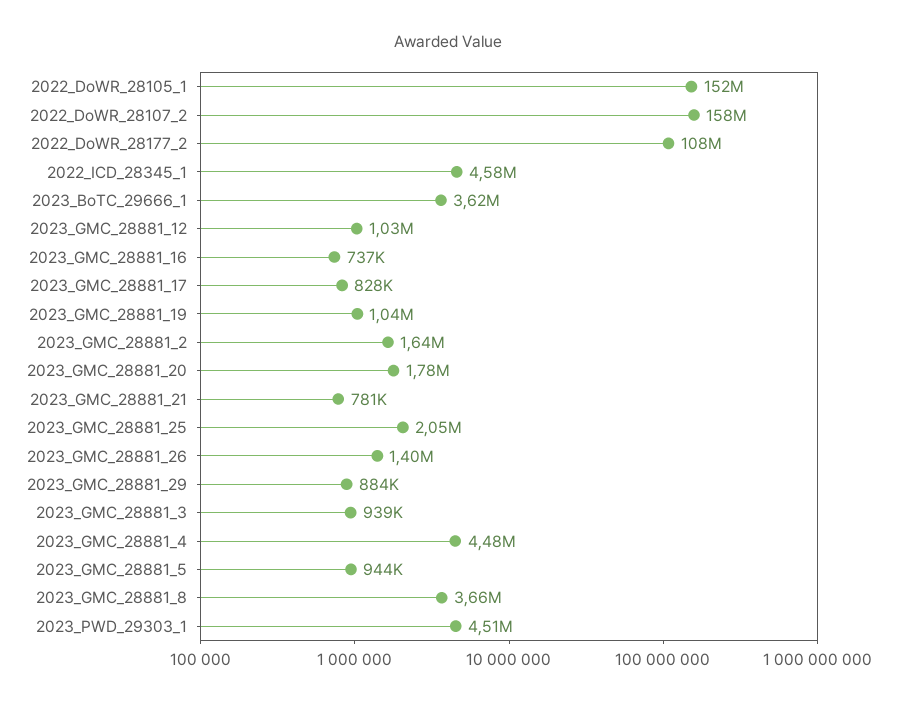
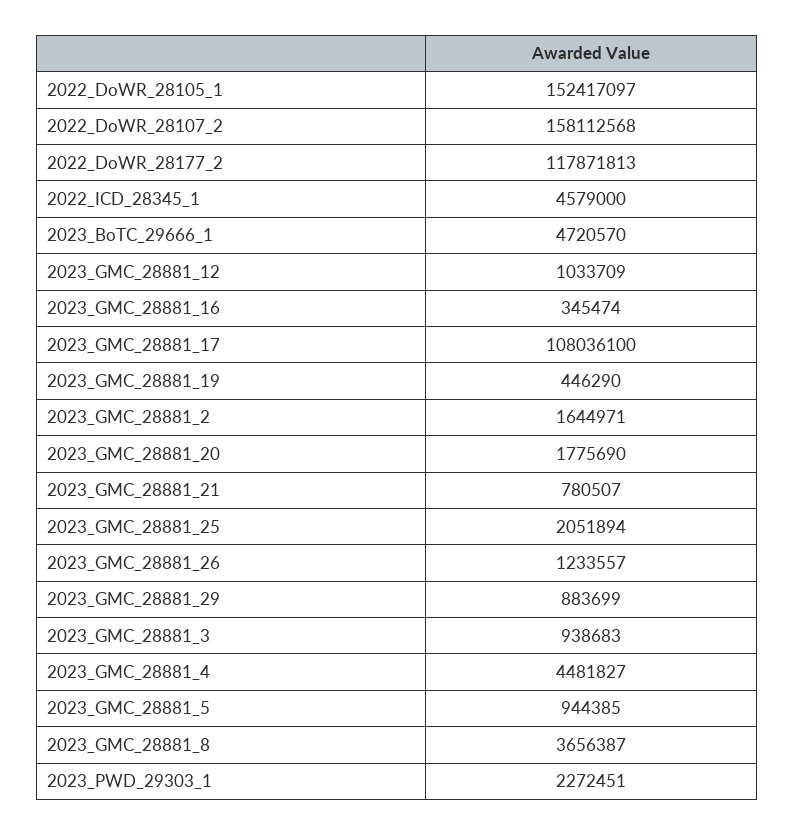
2022_DoWR_28177_2: 108000000 -> 117871813
2023_BoTC_29666_1: 3620000 -> 4720570
2023_GMC_28881_16: 737000 -> 345474
2023_GMC_28881_17: 828000 -> 108036100
2023_GMC_28881_19: 1040000 -> 446290
2023_GMC_28881_26: 1400000 -> 1233557
2023_PWD_29303_1: 4510000 -> 2272451

